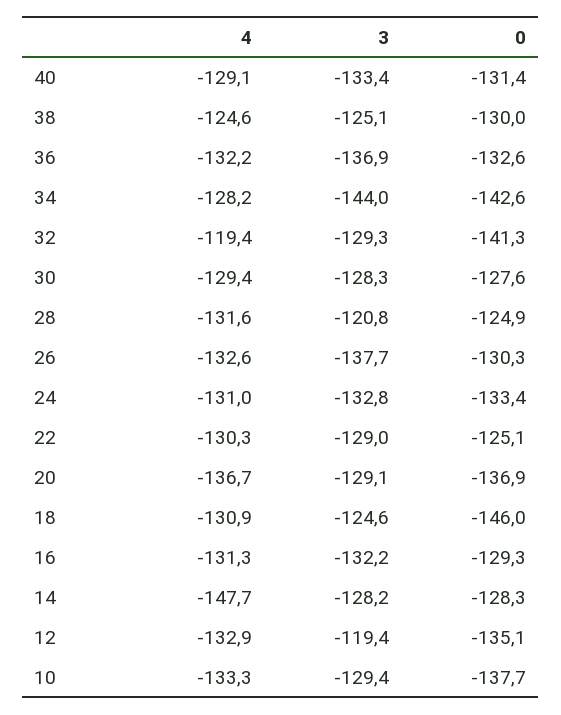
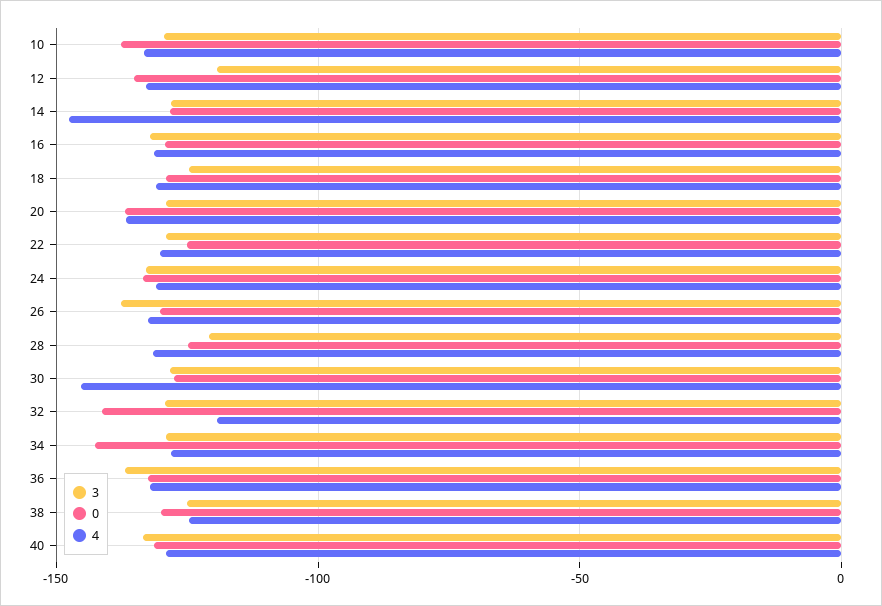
3, 34: -144 -> -130
4, 30: -129.4 -> -145
0, 18: -146 -> -130

